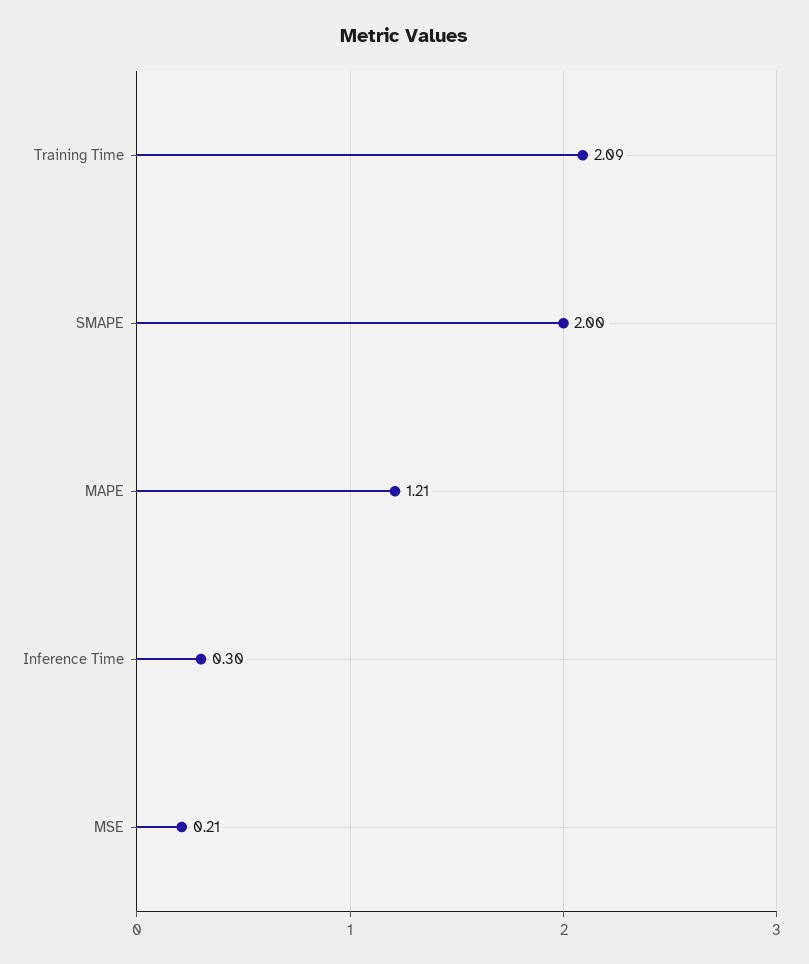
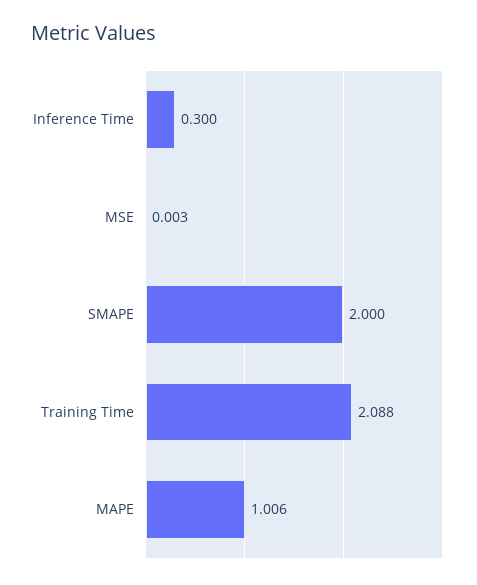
MAPE: 1.21 -> 1.006
MSE: 0.21 -> 0.003

